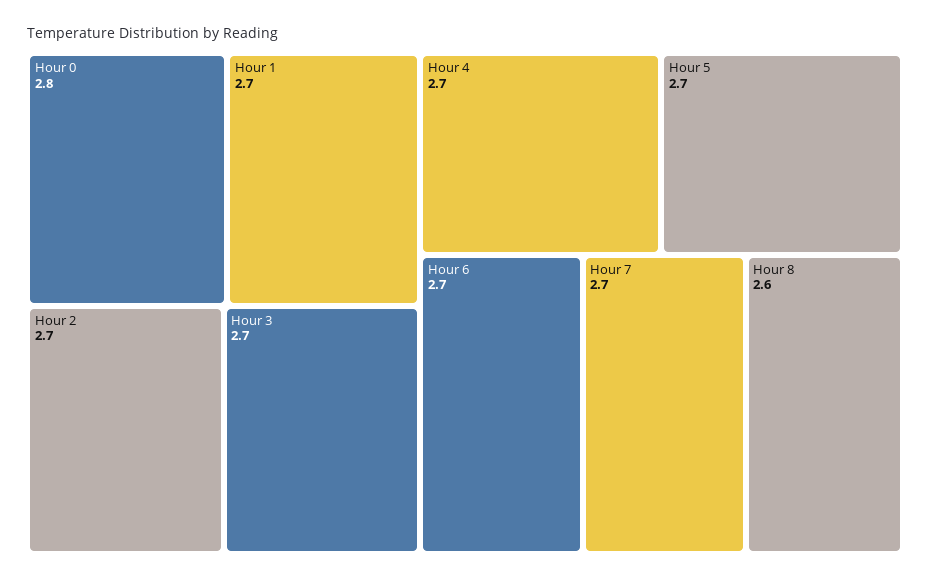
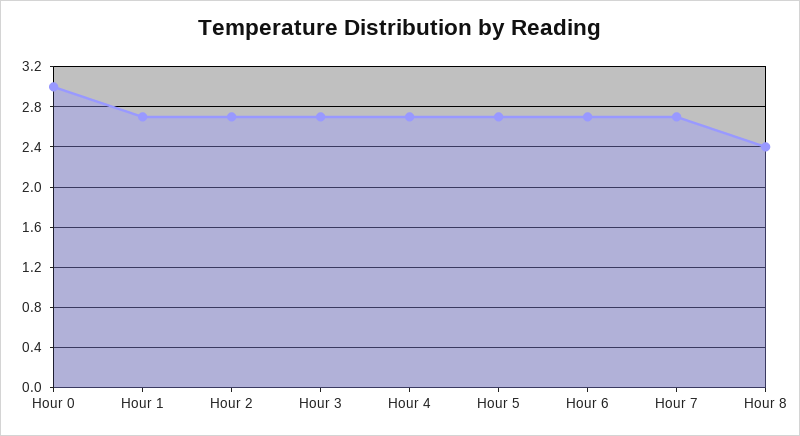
Hour 0: 2.8 -> 3
Hour 8: 2.6 -> 2.4

